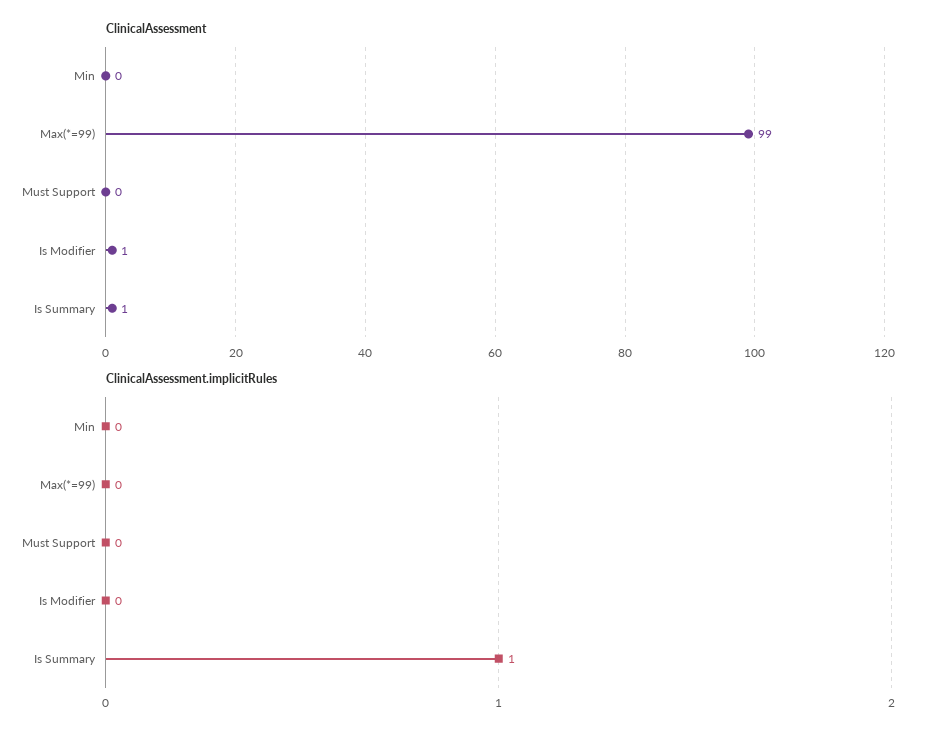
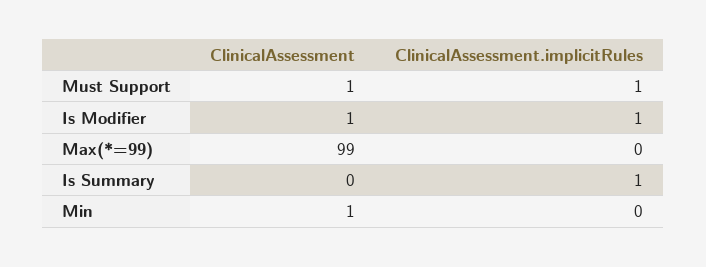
ClinicalAssessment, Min: 0 -> 1
ClinicalAssessment, Must Support: 0 -> 1
ClinicalAssessment, Is Summary: 1 -> 0
ClinicalAssessment.implicitRules, Must Support: 0 -> 1
ClinicalAssessment.implicitRules, Is Modifier: 0 -> 1

